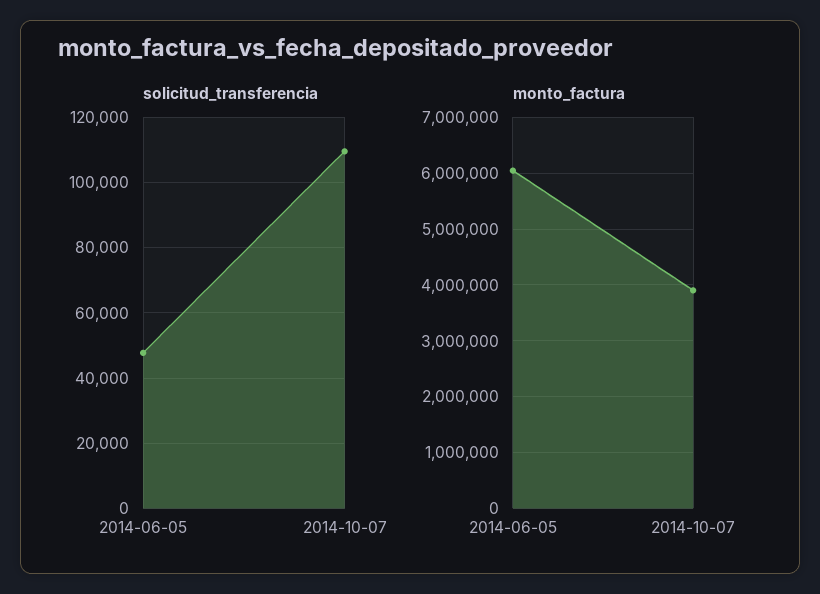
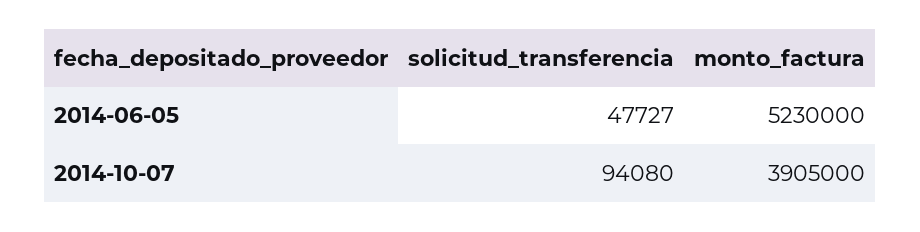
solicitud_transferencia, 2014-10-07: 110000 -> 94080
monto_factura, 2014-06-05: 6000000 -> 5230000

